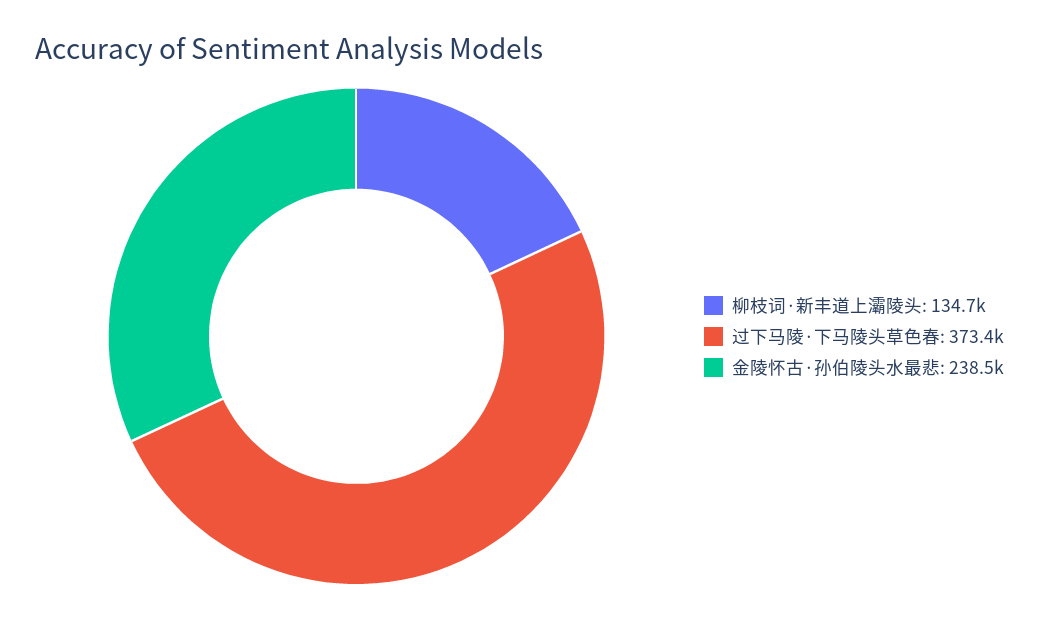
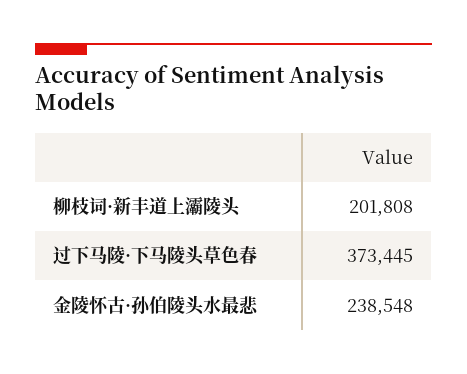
柳枝词·新丰道上灞陵头: 134700 -> 201808

